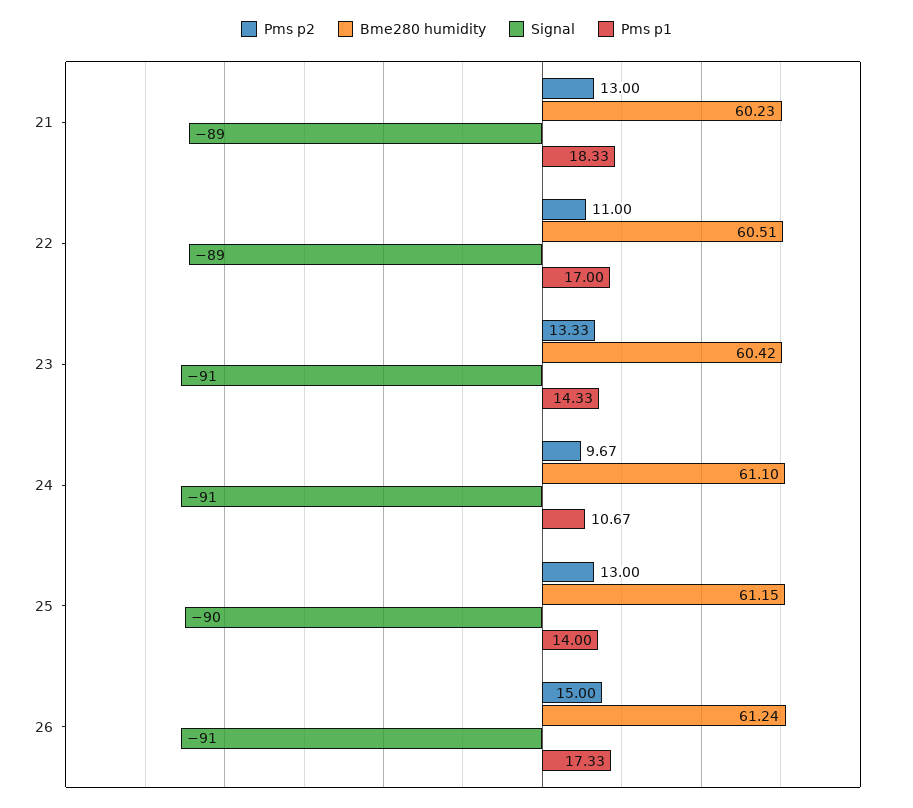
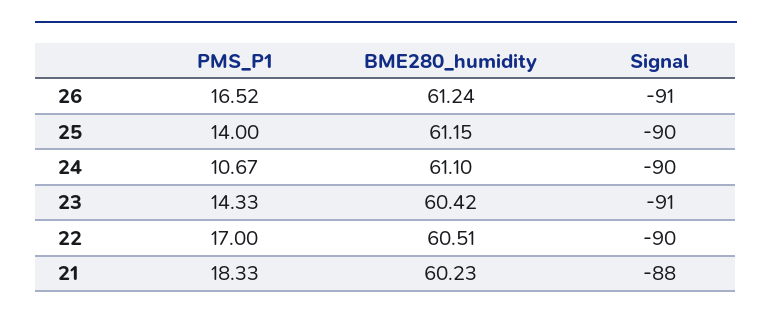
Pms p2, 21: 13 -> none
Signal, 21: -89 -> -88
Pms p2, 22: 11 -> none
Signal, 22: -89 -> -90
Pms p2, 23: 13.33 -> none
Pms p2, 24: 9.67 -> none
Signal, 24: -91 -> -90
Pms p2, 25: 13 -> none
Pms p2, 26: 15 -> none
Pms p1, 26: 17.33 -> 16.52

